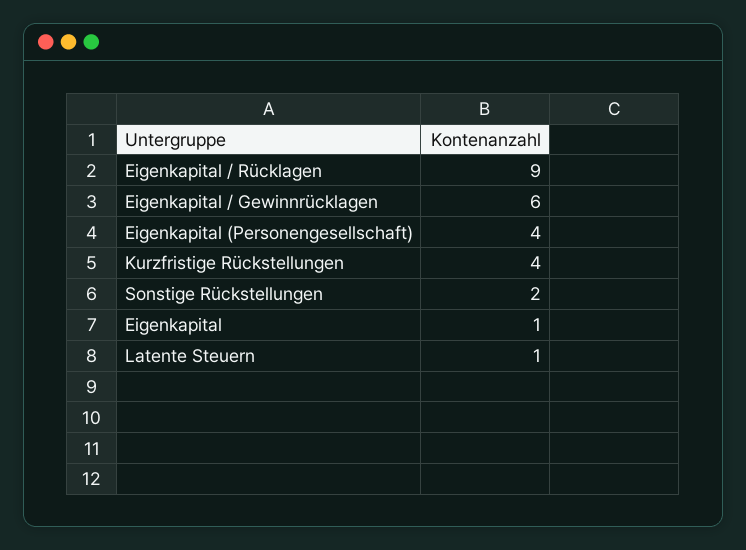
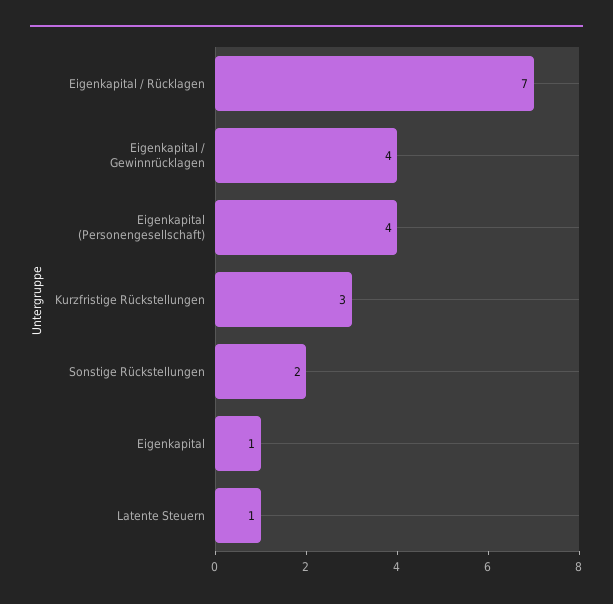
Eigenkapital / Rücklagen: 9 -> 7
Eigenkapital / Gewinnrücklagen: 6 -> 4
Kurzfristige Rückstellungen: 4 -> 3

